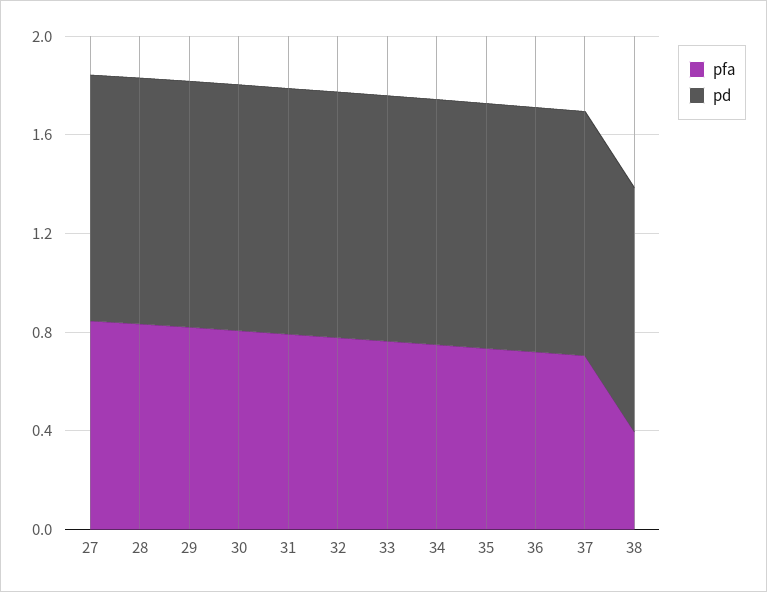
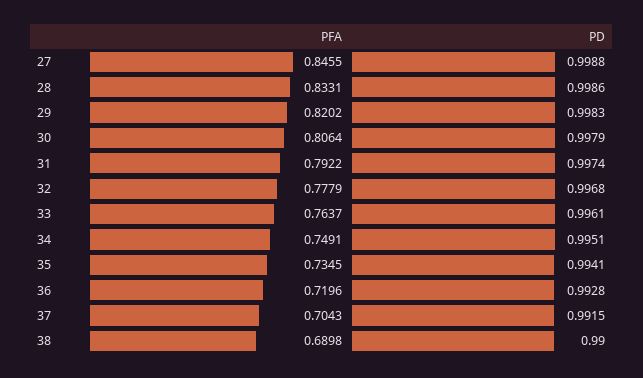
pfa, 38: 0.4 -> 0.6898

